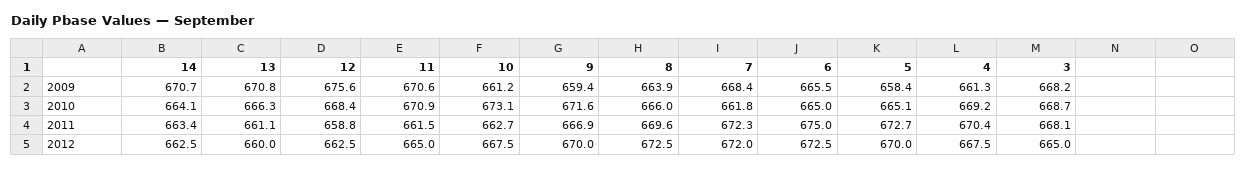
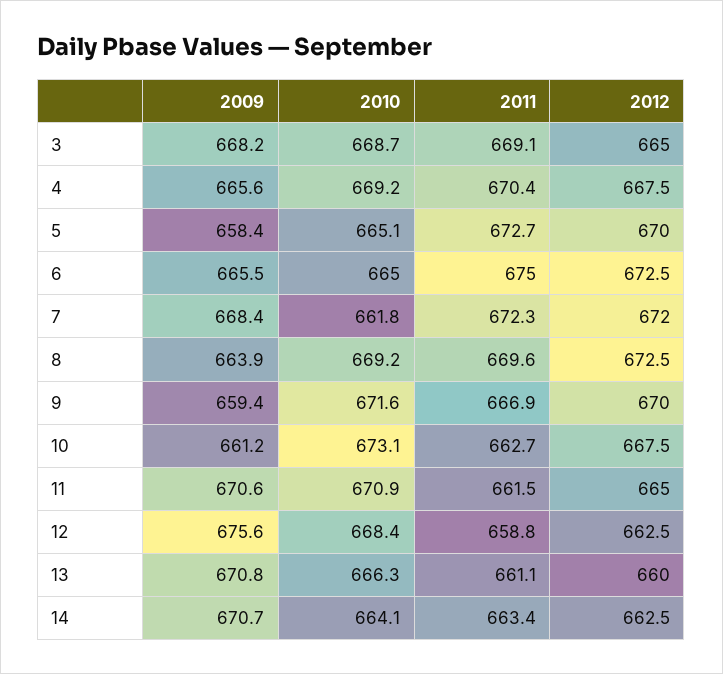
4, 2009: 661.3 -> 665.6
8, 2010: 666 -> 669.2
3, 2011: 668.1 -> 669.1

